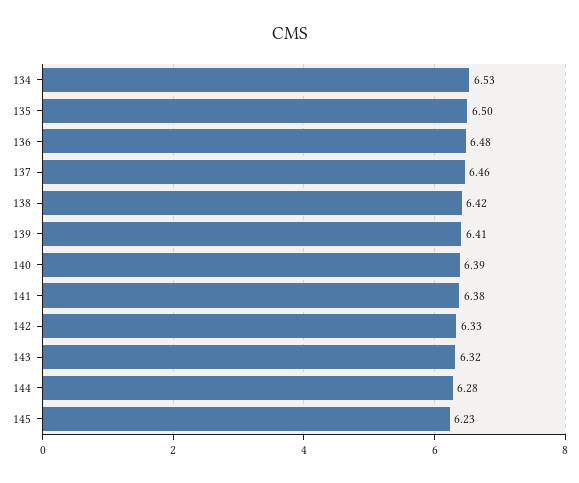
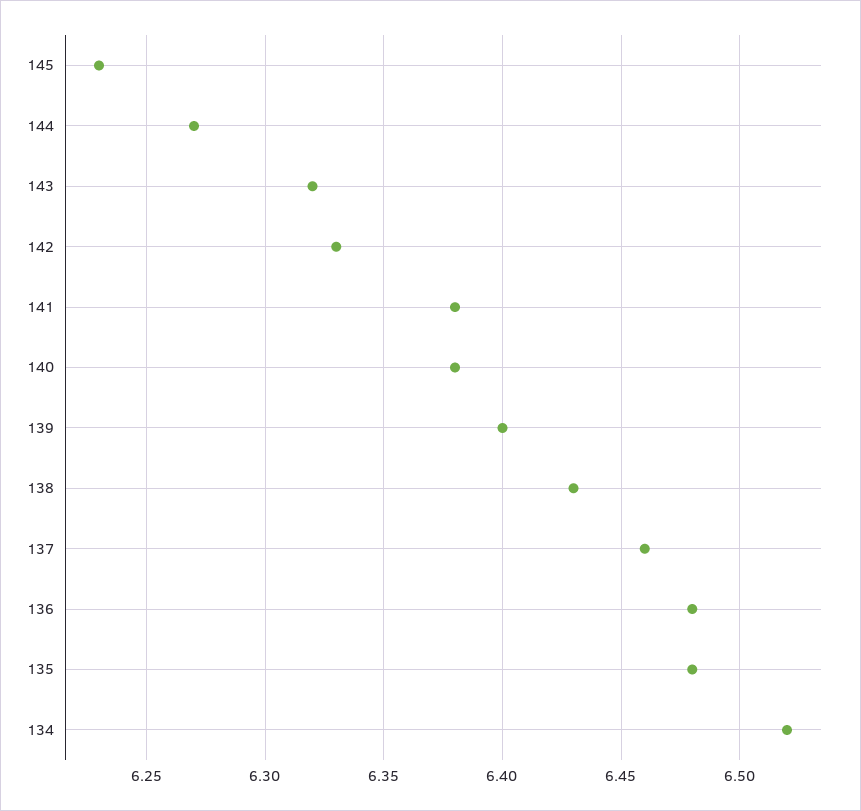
134: 6.53 -> 6.52
135: 6.5 -> 6.48
138: 6.42 -> 6.43
139: 6.41 -> 6.4
140: 6.39 -> 6.38
144: 6.28 -> 6.27

